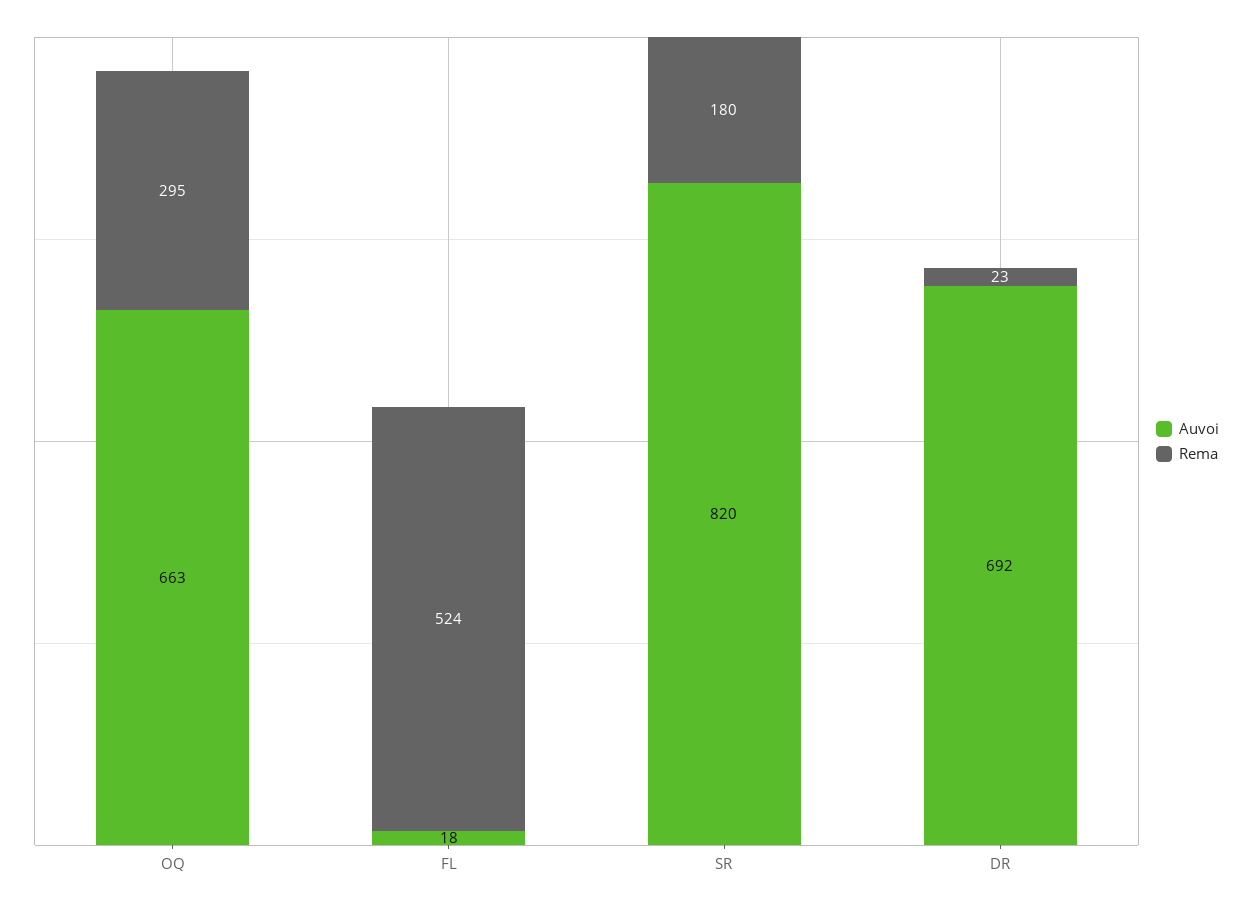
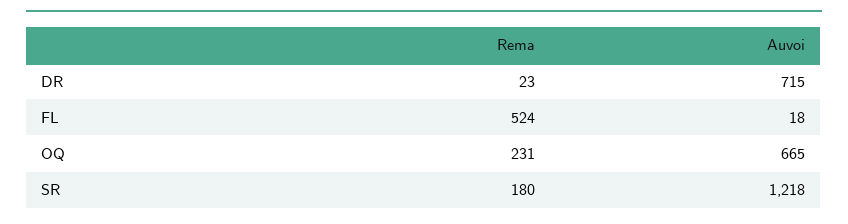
Auvoi, OQ: 663 -> 665
Rema, OQ: 295 -> 231
Auvoi, SR: 820 -> 1218
Auvoi, DR: 692 -> 715

